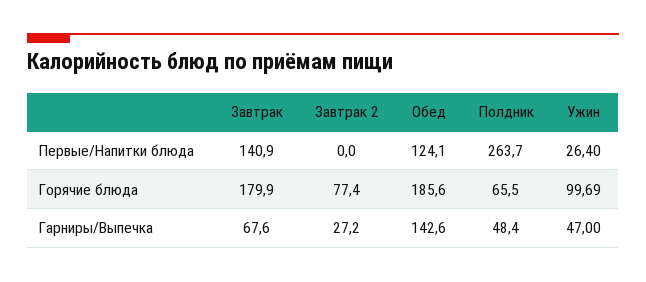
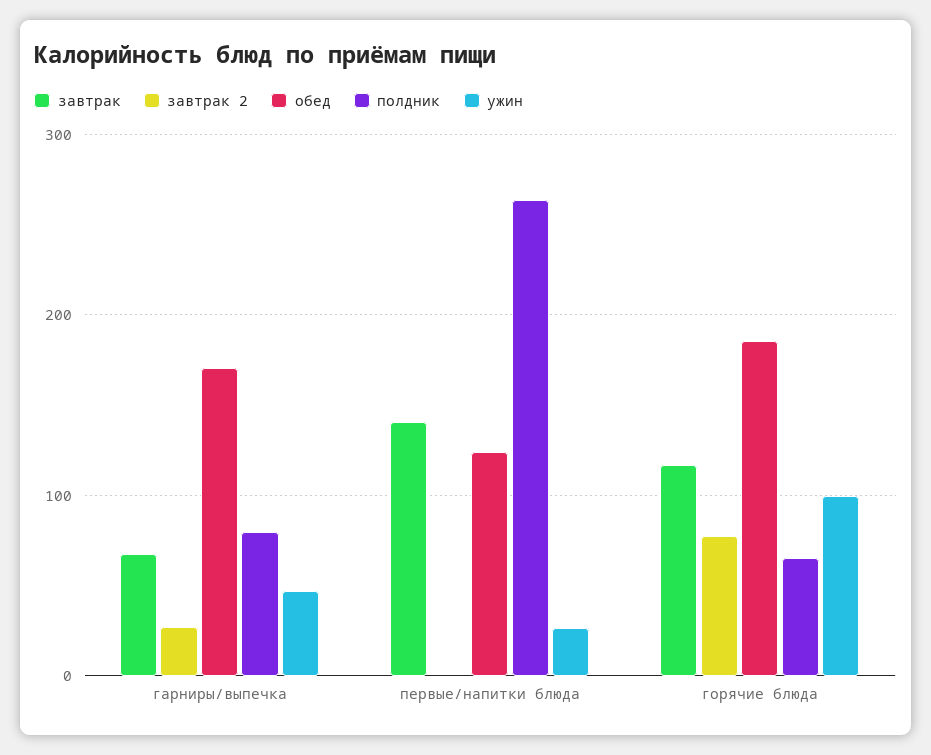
Завтрак, Горячие блюда: 179.9 -> 120
Обед, Гарниры/Выпечка: 142.6 -> 170
Полдник, Гарниры/Выпечка: 48.4 -> 80

